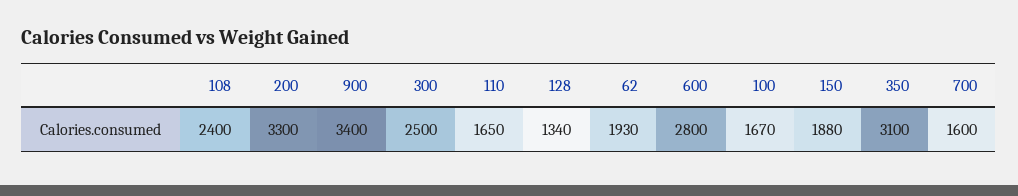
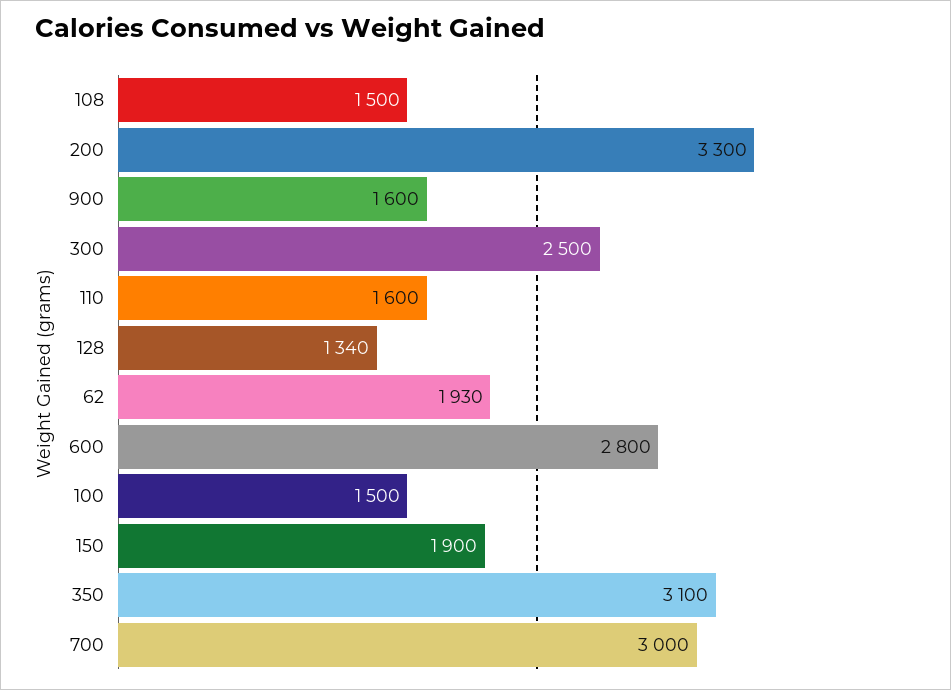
108: 2400 -> 1500
900: 3400 -> 1600
110: 1650 -> 1600
100: 1670 -> 1500
150: 1880 -> 1900
700: 1600 -> 3000

